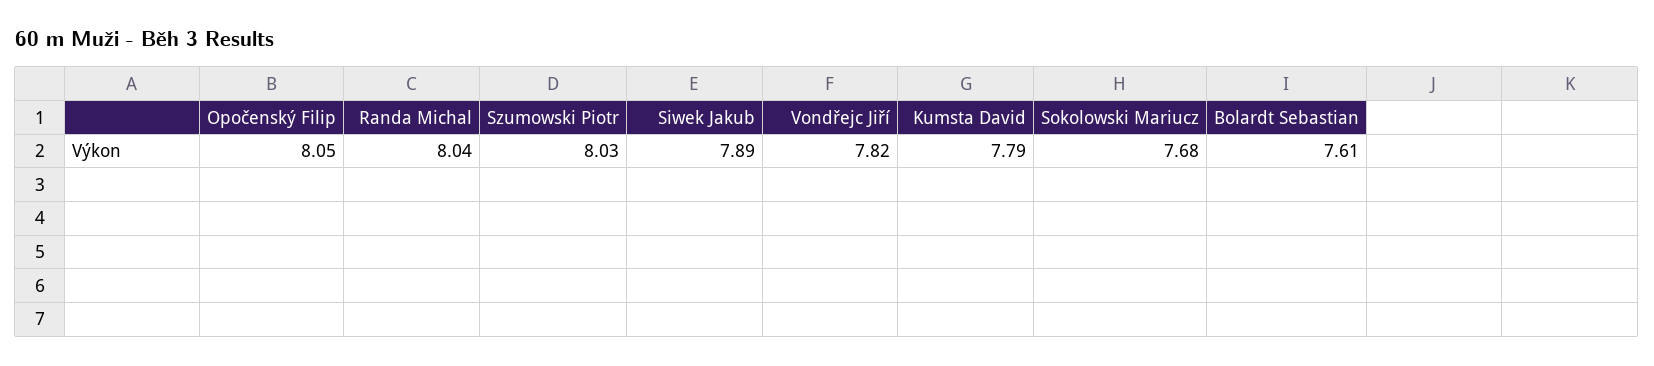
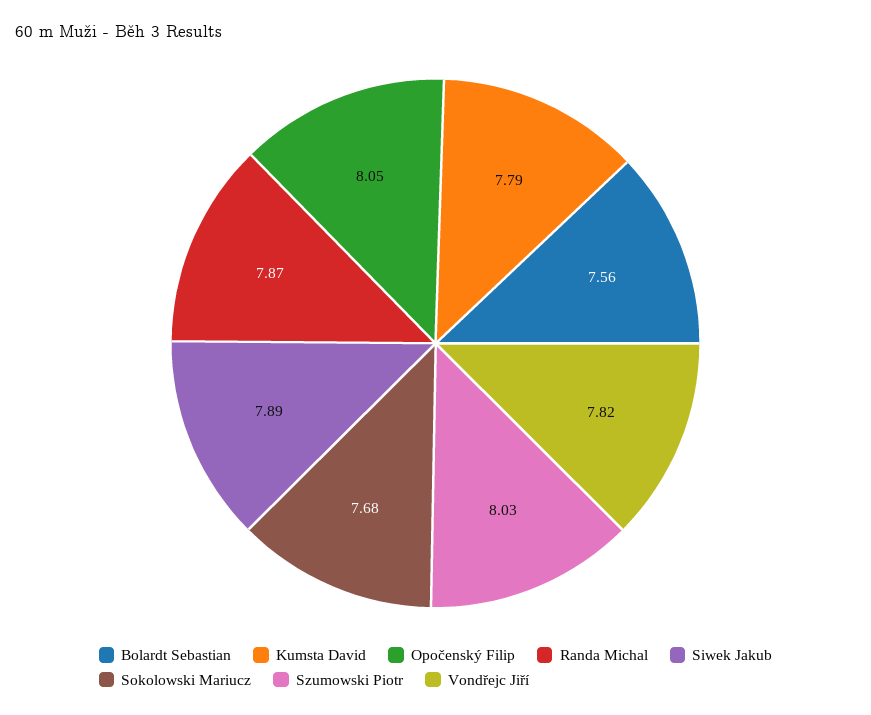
Randa Michal: 8.04 -> 7.87
Bolardt Sebastian: 7.61 -> 7.56

